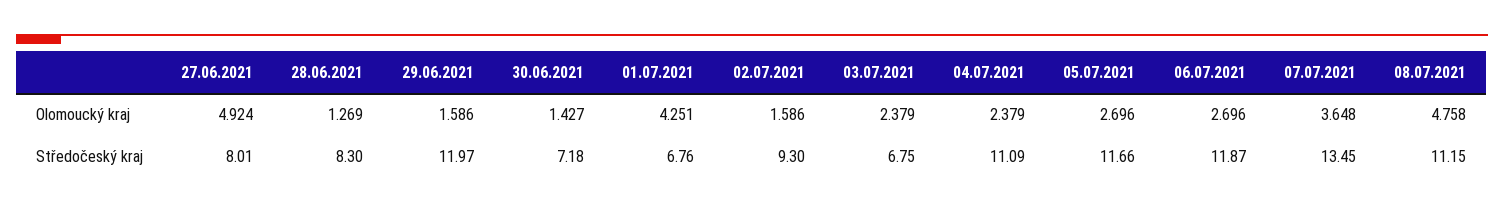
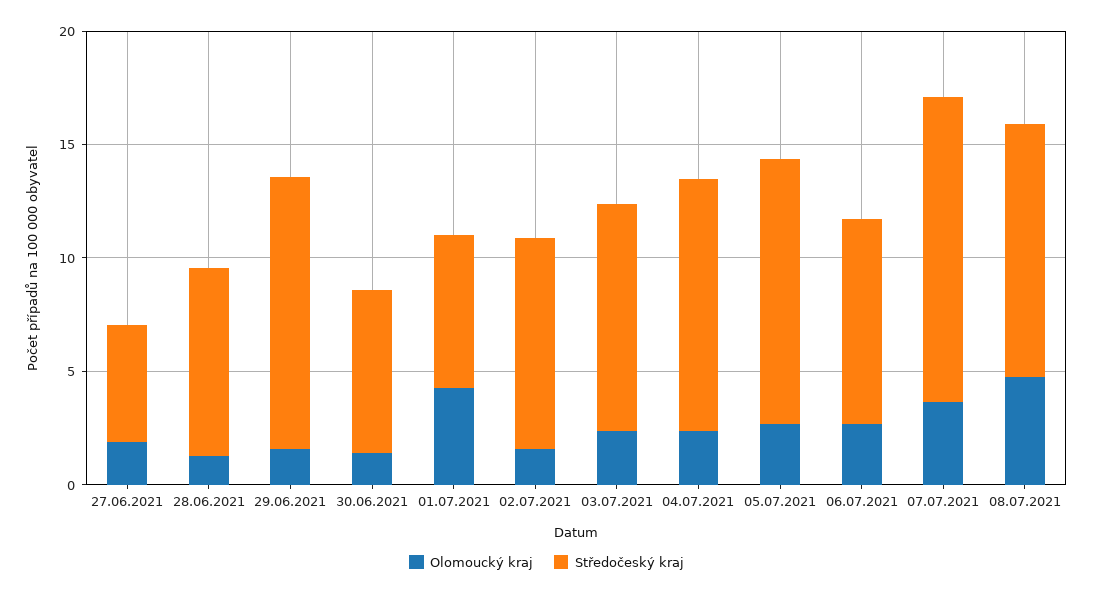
Olomoucký kraj, 27.06.2021: 4.924 -> 2
Středočeský kraj, 27.06.2021: 8.01 -> 5
Středočeský kraj, 03.07.2021: 6.75 -> 10
Středočeský kraj, 06.07.2021: 11.87 -> 9

